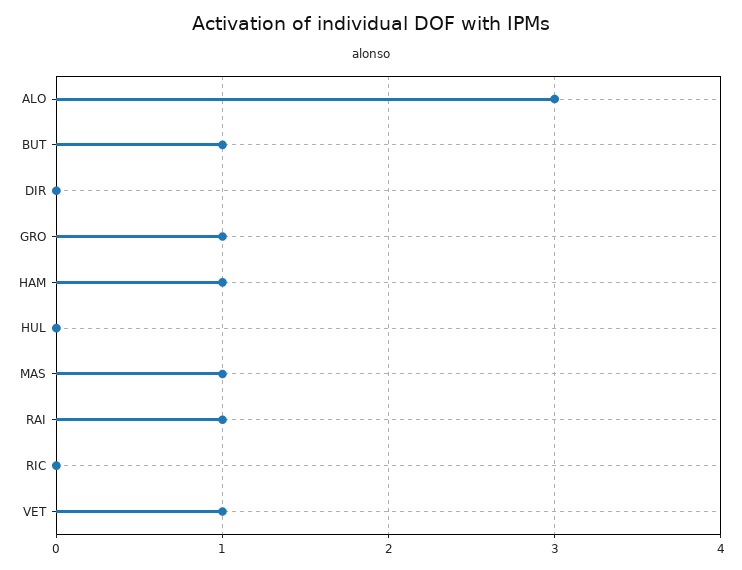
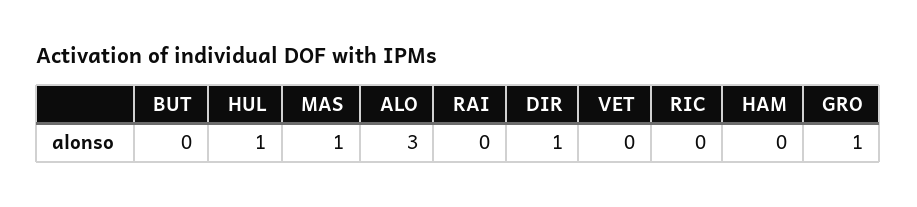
BUT: 1 -> 0
DIR: 0 -> 1
HAM: 1 -> 0
HUL: 0 -> 1
RAI: 1 -> 0
VET: 1 -> 0

